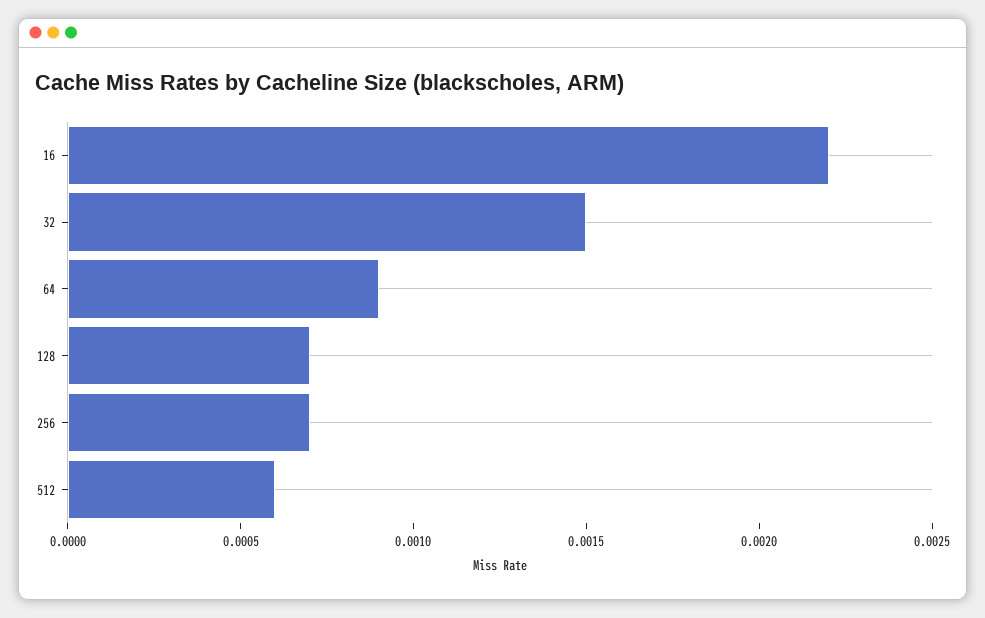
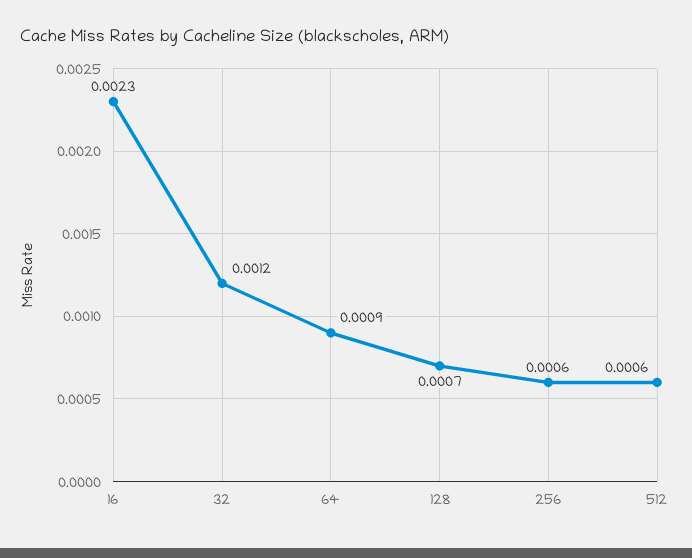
16: 0.0022 -> 0.0023
32: 0.0015 -> 0.0012
256: 0.0007 -> 0.0006

